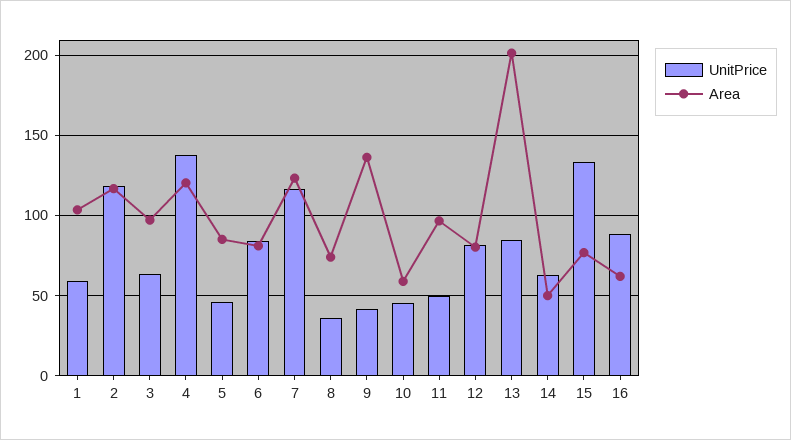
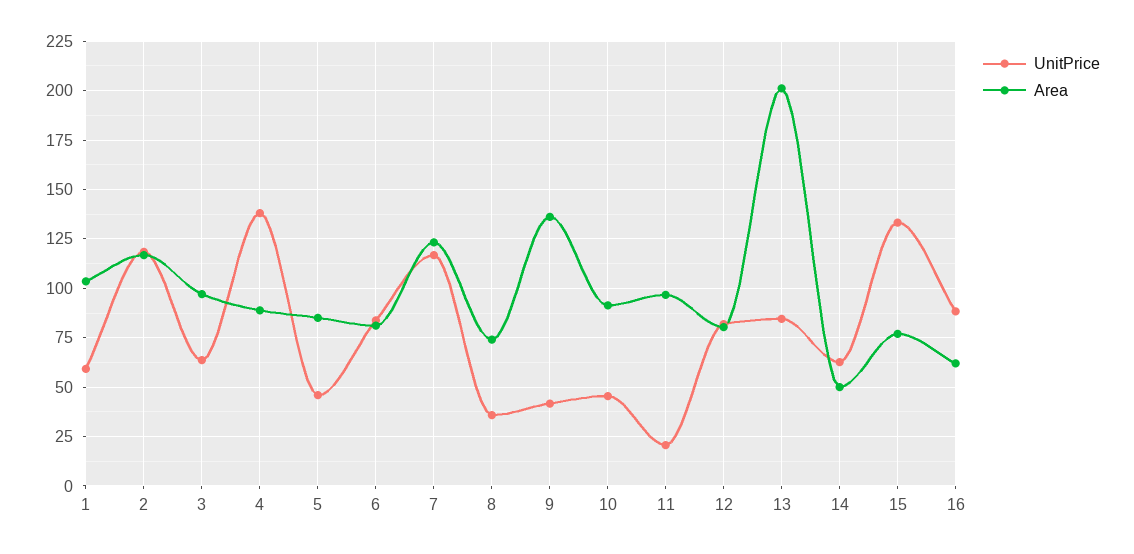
Area, 4: 120 -> 90
Area, 10: 60 -> 90
UnitPrice, 11: 50 -> 20

